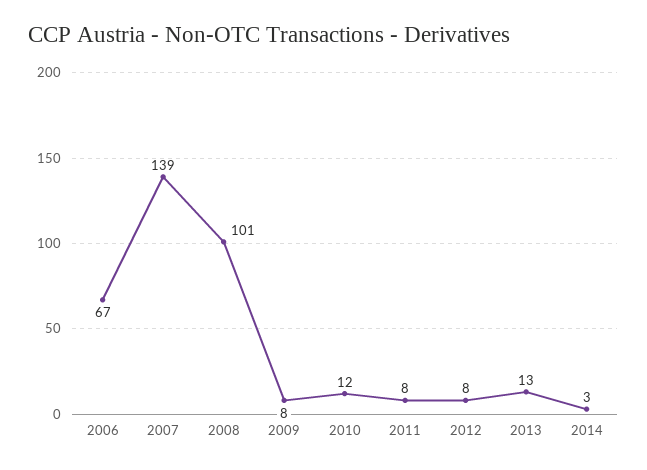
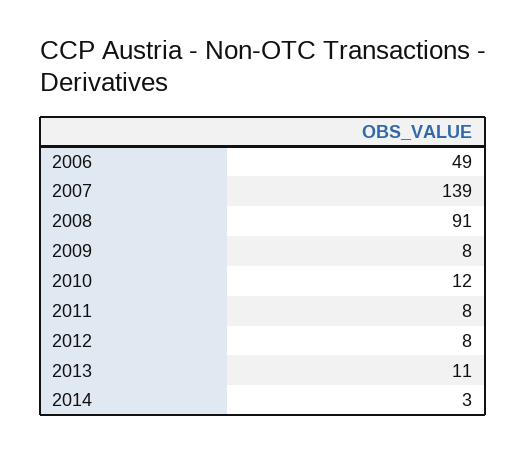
2006: 67 -> 49
2008: 101 -> 91
2013: 13 -> 11

